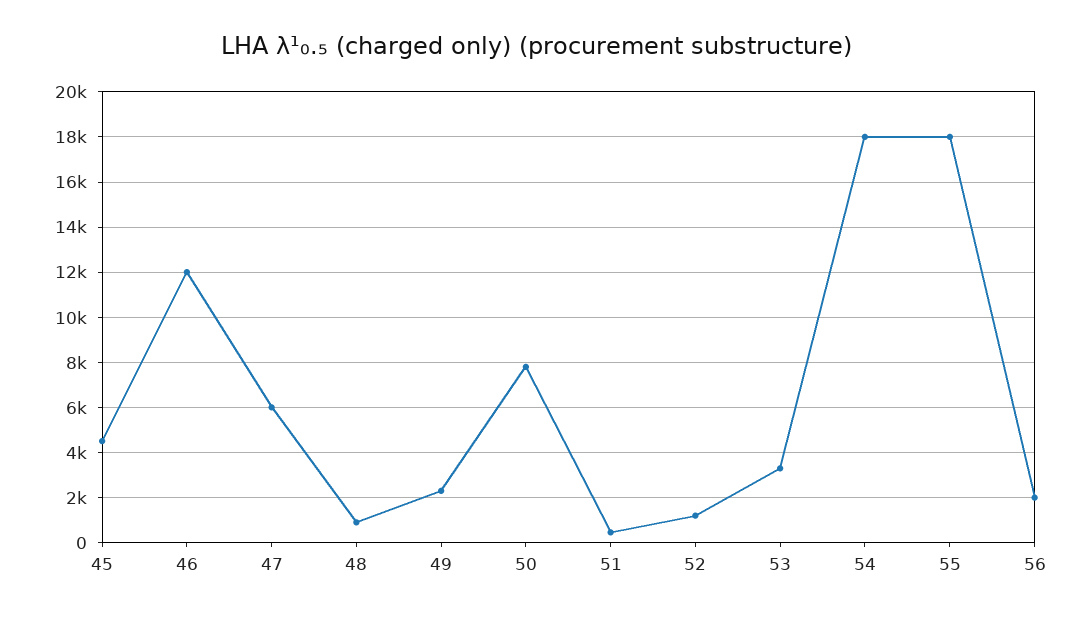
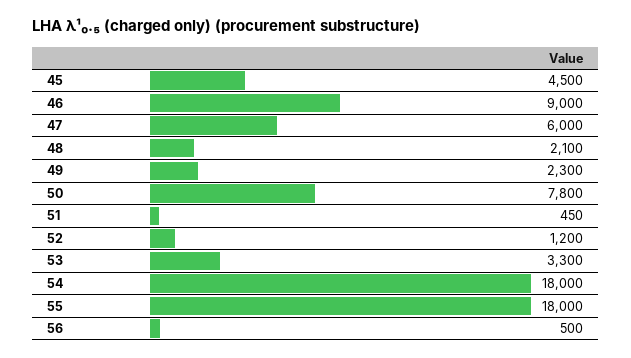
46: 12000 -> 9000
48: 1000 -> 2100
56: 2000 -> 500

